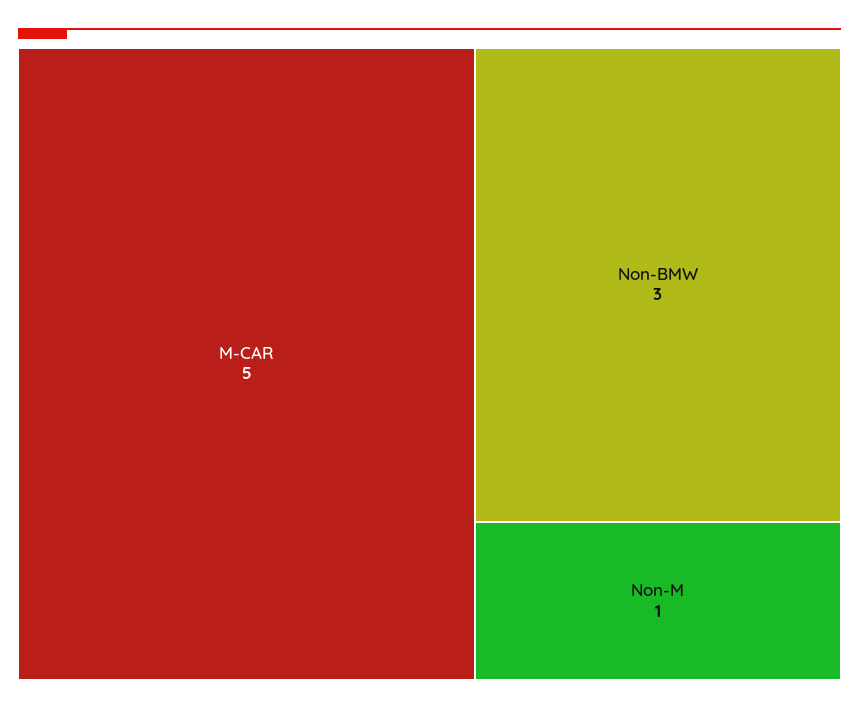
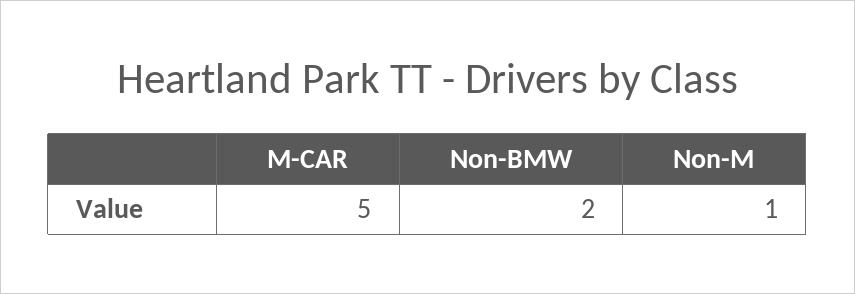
Non-BMW: 3 -> 2

